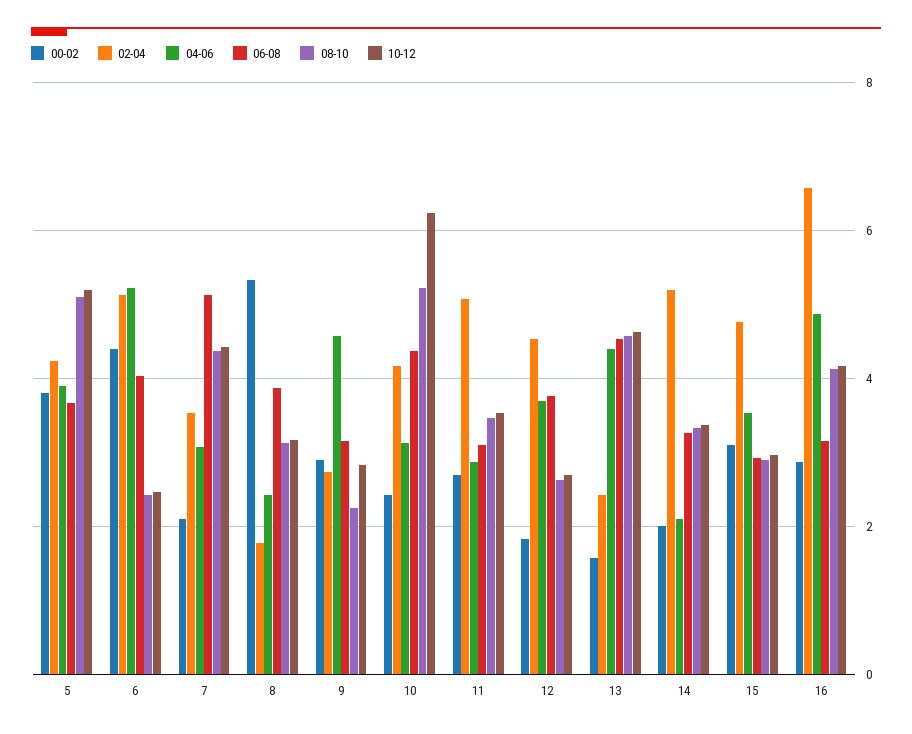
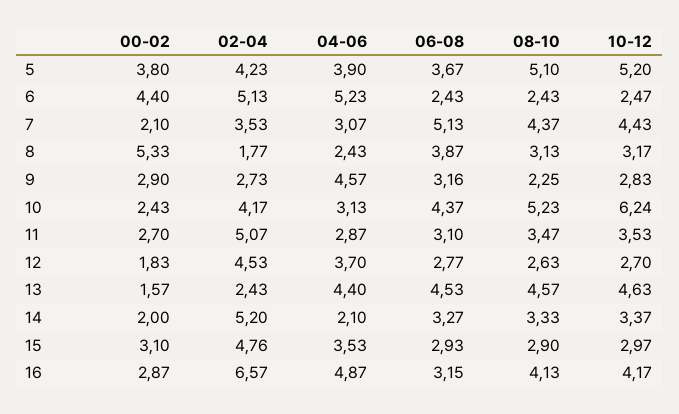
06-08, 6: 4 -> 2.43
06-08, 12: 3.8 -> 2.77

